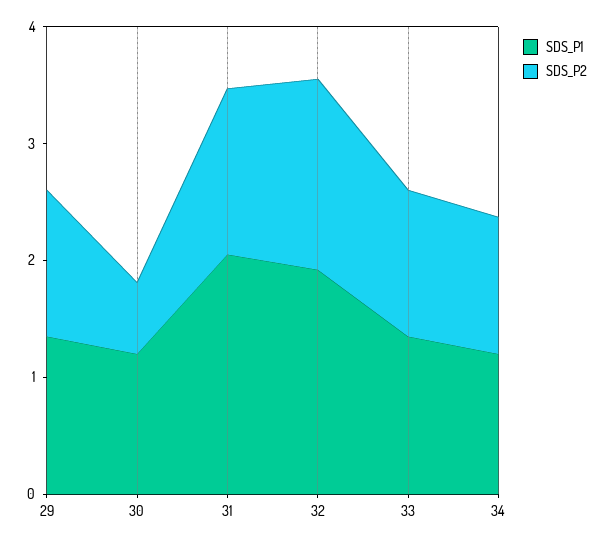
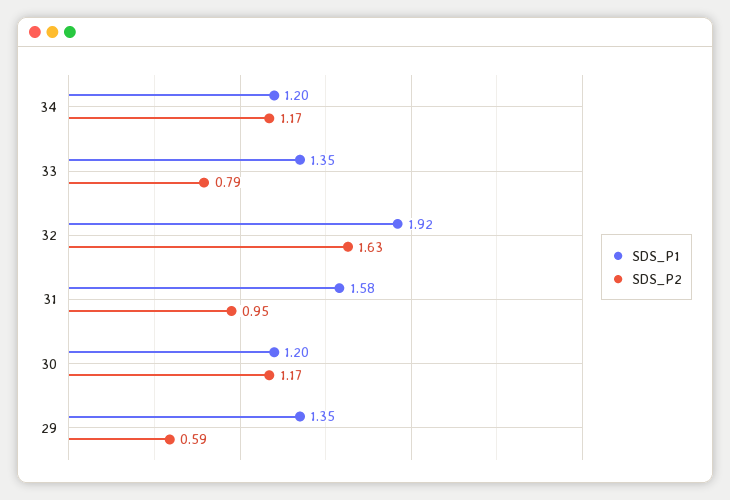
SDS_P2, 29: 1.2 -> 0.59
SDS_P2, 30: 0.6 -> 1.17
SDS_P1, 31: 2 -> 1.58
SDS_P2, 31: 1.4 -> 0.95
SDS_P2, 33: 1.2 -> 0.79

